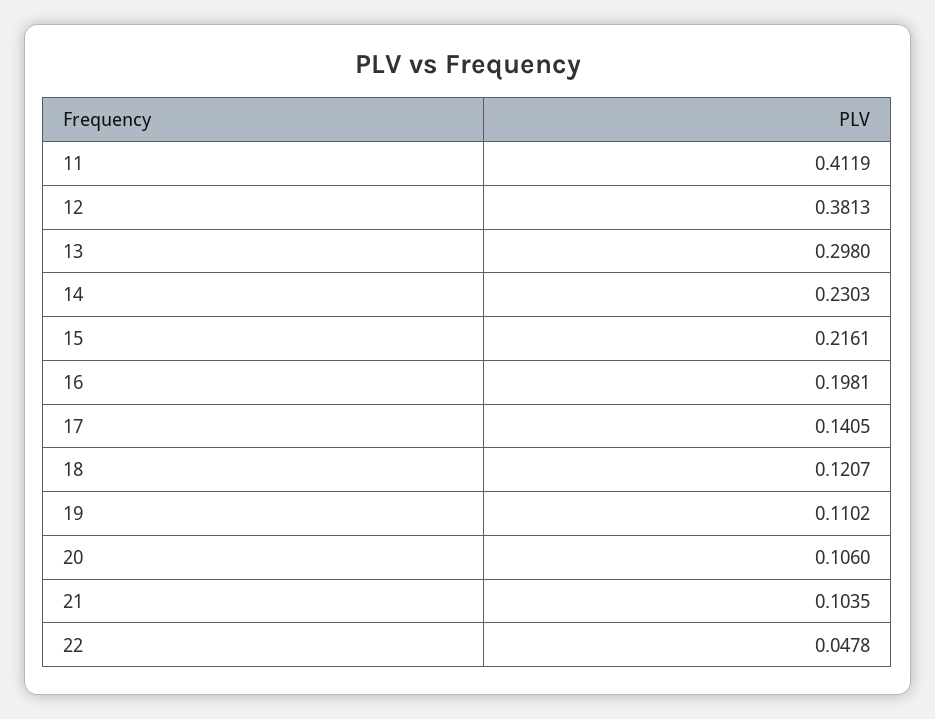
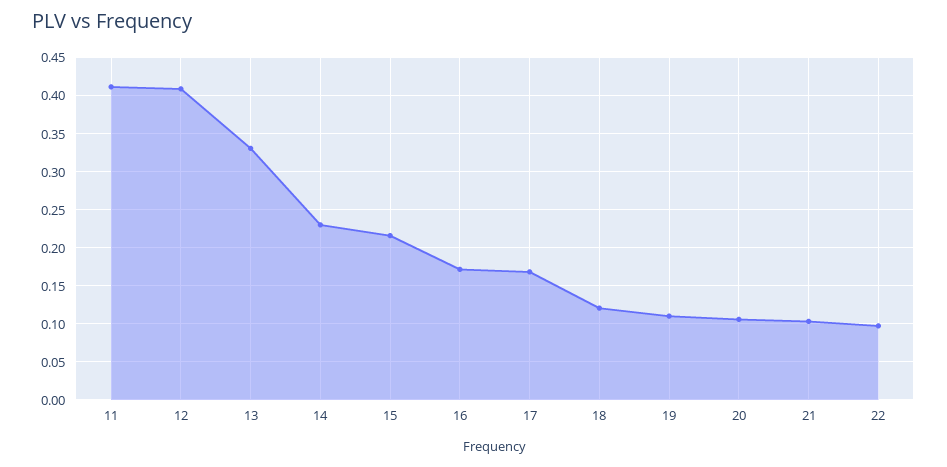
12: 0.3813 -> 0.41
13: 0.298 -> 0.33
16: 0.1981 -> 0.17
17: 0.1405 -> 0.17
22: 0.0478 -> 0.1

